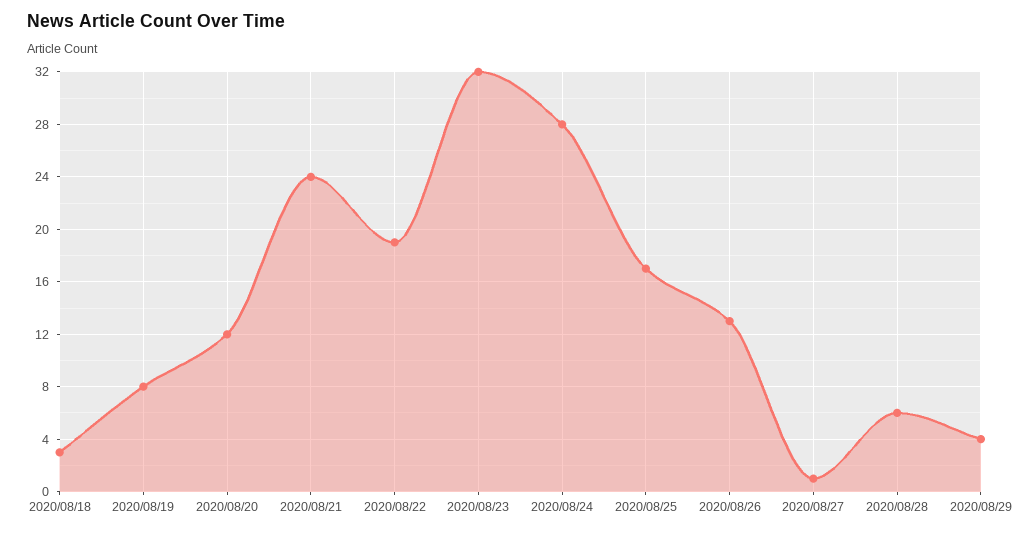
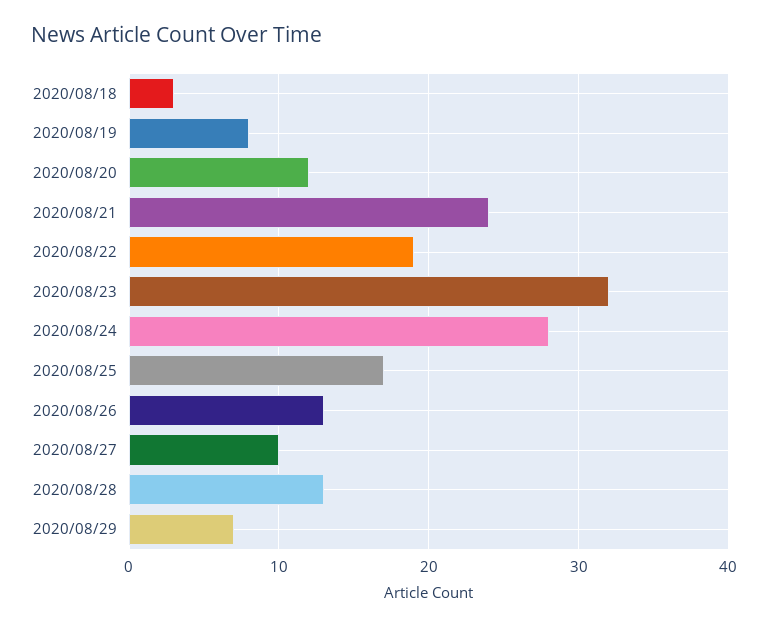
2020/08/27: 1 -> 10
2020/08/28: 6 -> 13
2020/08/29: 4 -> 7

